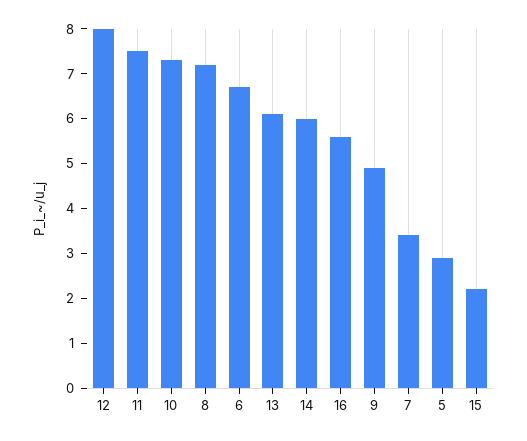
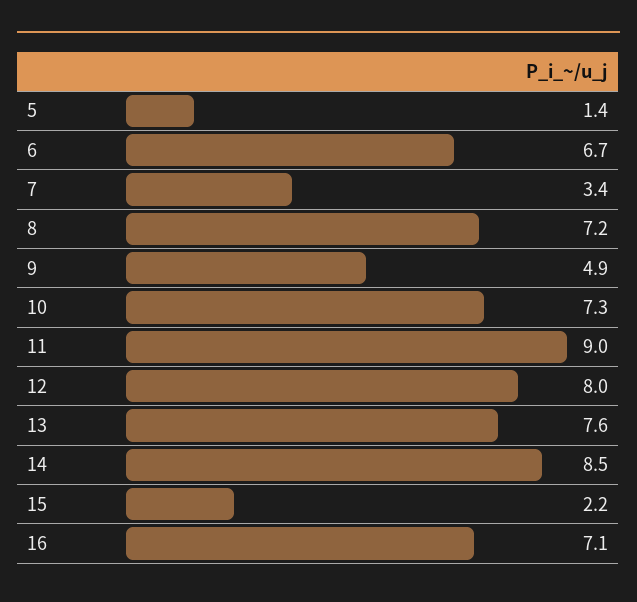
11: 7.5 -> 9
13: 6 -> 7.6
14: 6 -> 8.5
16: 5.5 -> 7.1
5: 3 -> 1.4

